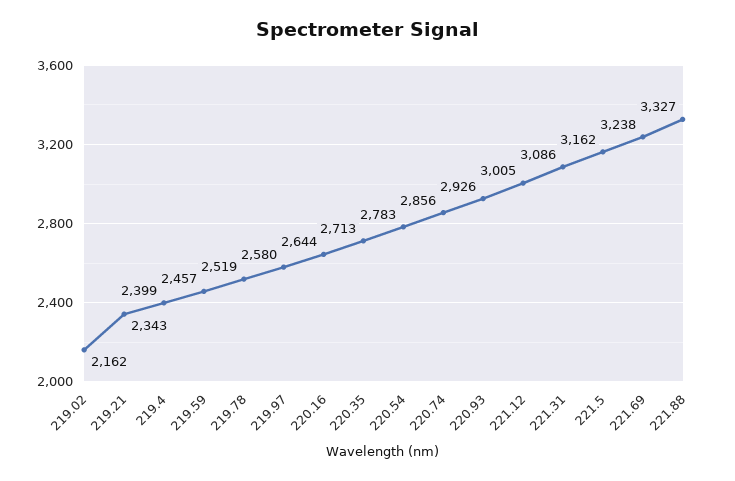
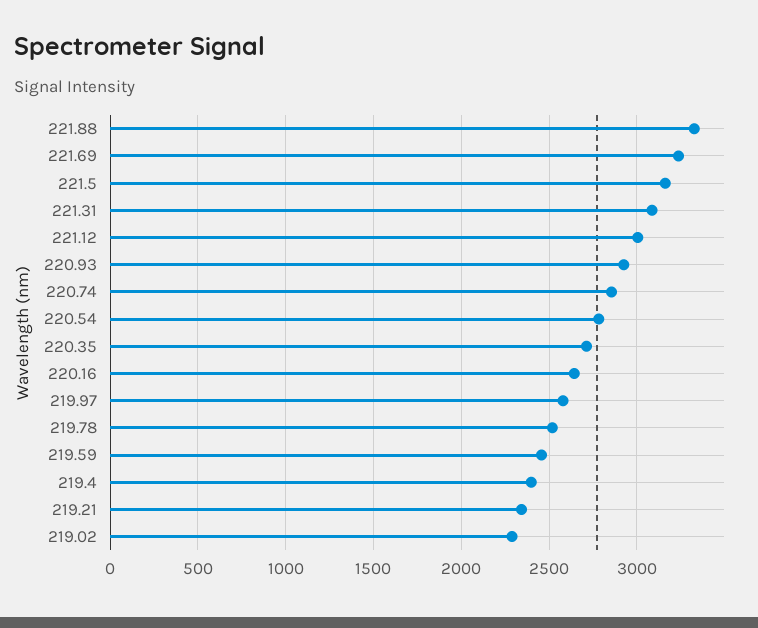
219.02: 2162 -> 2300

